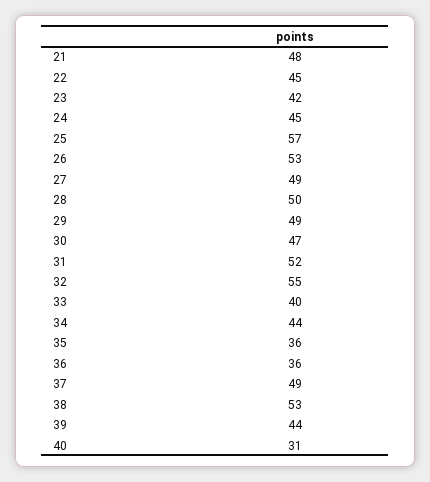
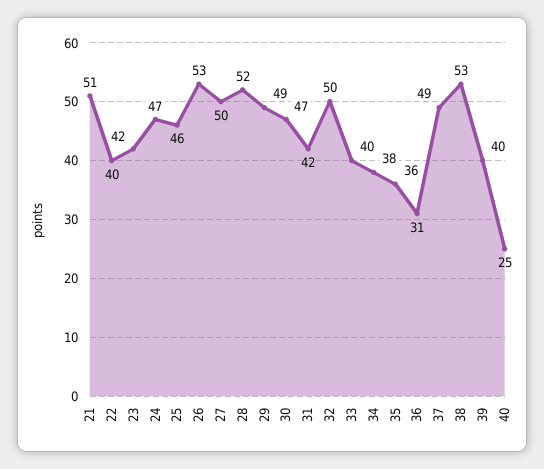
21: 48 -> 51
22: 45 -> 40
24: 45 -> 47
25: 57 -> 46
27: 49 -> 50
28: 50 -> 52
31: 52 -> 42
32: 55 -> 50
34: 44 -> 38
36: 36 -> 31
39: 44 -> 40
40: 31 -> 25

